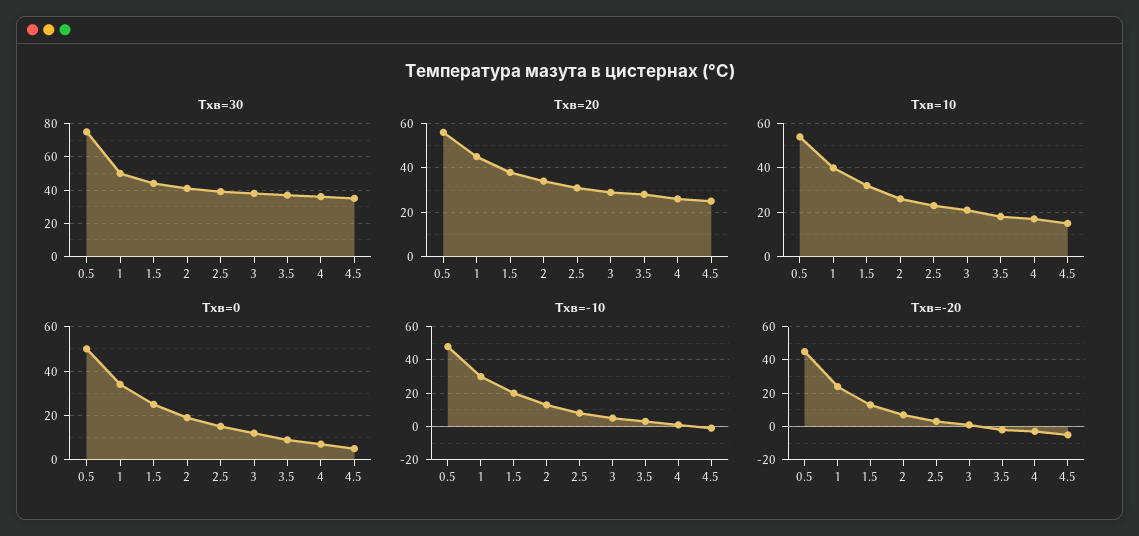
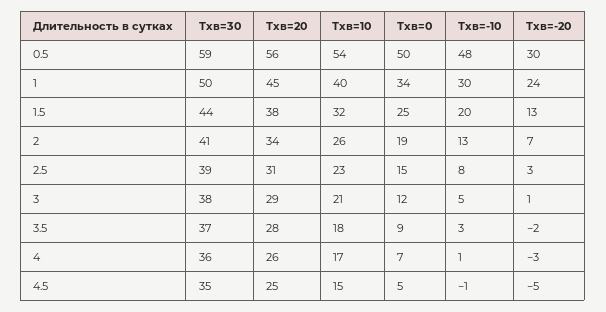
Тхв=30, 0.5: 75 -> 59
Тхв=-20, 0.5: 45 -> 30

